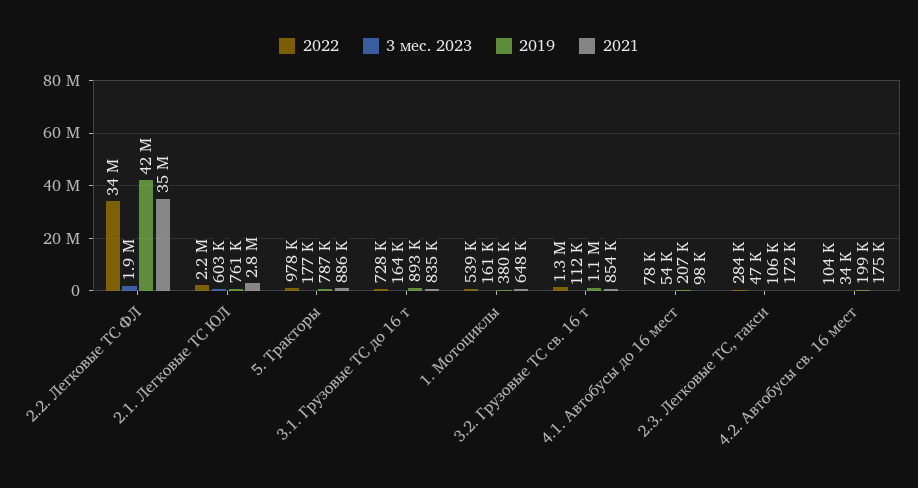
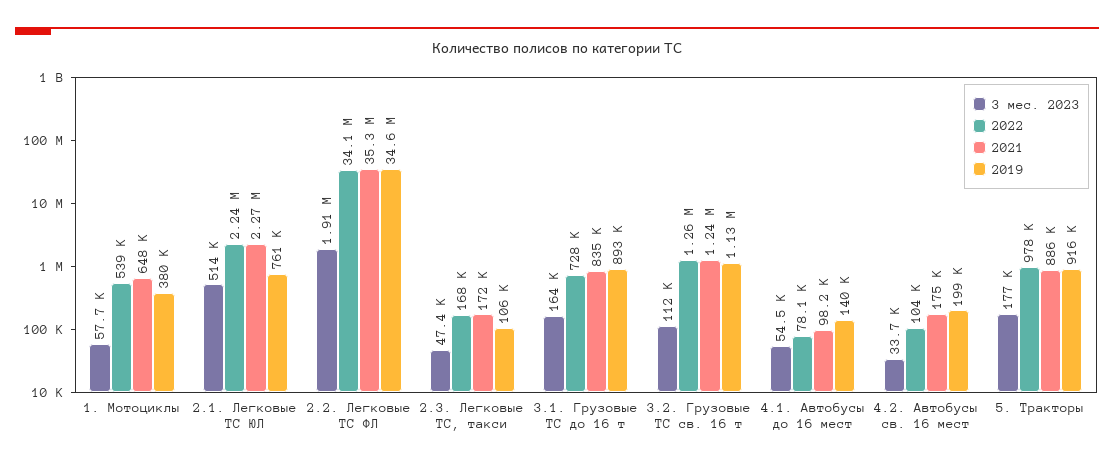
2019, 2.2. Легковые ТС ФЛ: 42000000 -> 34600000
3 мес. 2023, 2.1. Легковые ТС ЮЛ: 603000 -> 514000
2021, 2.1. Легковые ТС ЮЛ: 2800000 -> 2270000
2019, 5. Тракторы: 787000 -> 916000
3 мес. 2023, 1. Мотоциклы: 161000 -> 57700
2021, 3.2. Грузовые ТС св. 16 т: 854000 -> 1240000
2019, 4.1. Автобусы до 16 мест: 207000 -> 140000
2022, 2.3. Легковые ТС, такси: 284000 -> 168000

